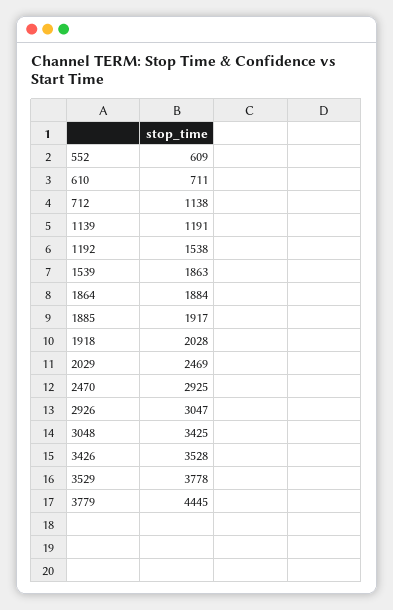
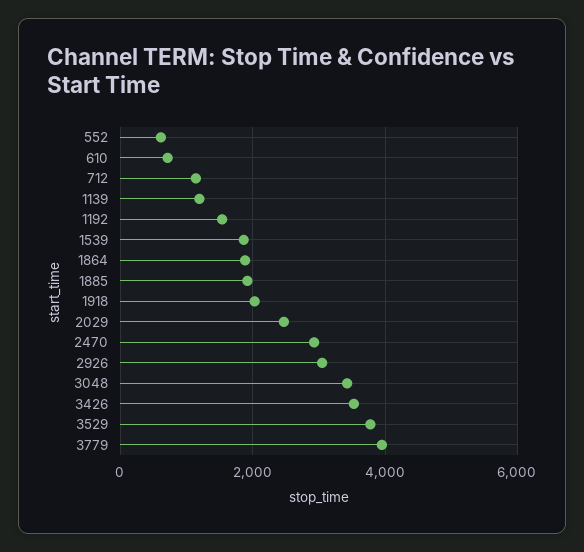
3779: 4445 -> 4000

